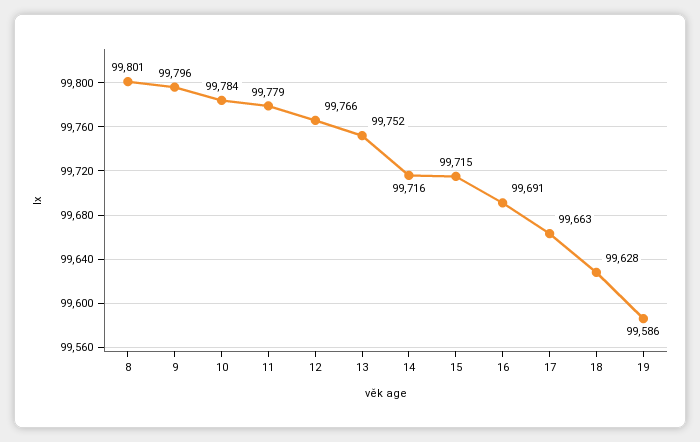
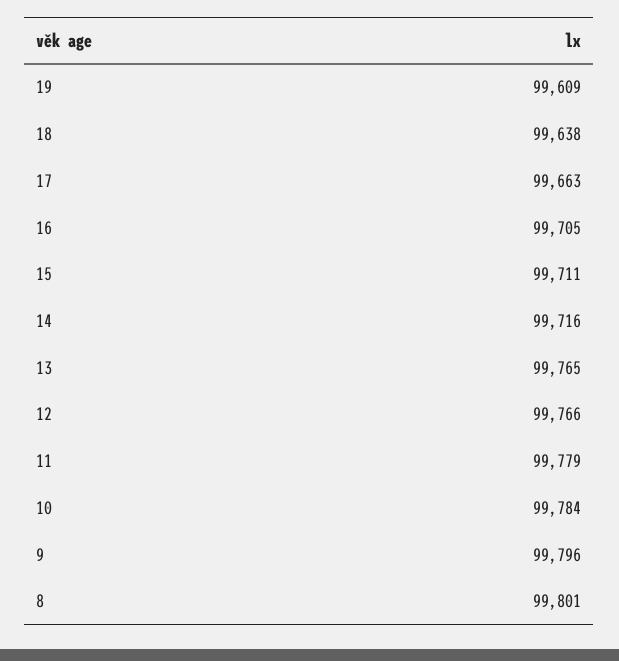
13: 99752 -> 99765
15: 99715 -> 99711
16: 99691 -> 99705
18: 99628 -> 99638
19: 99586 -> 99609

